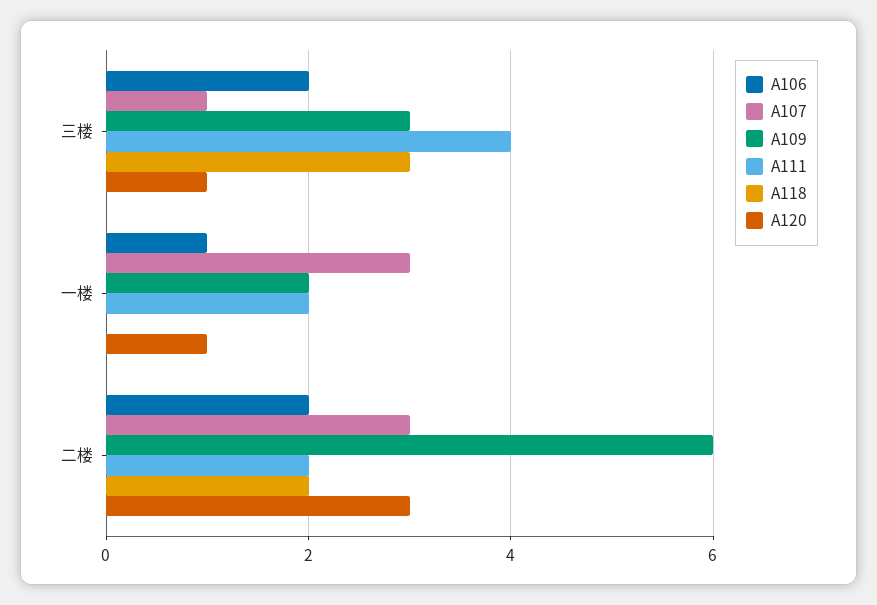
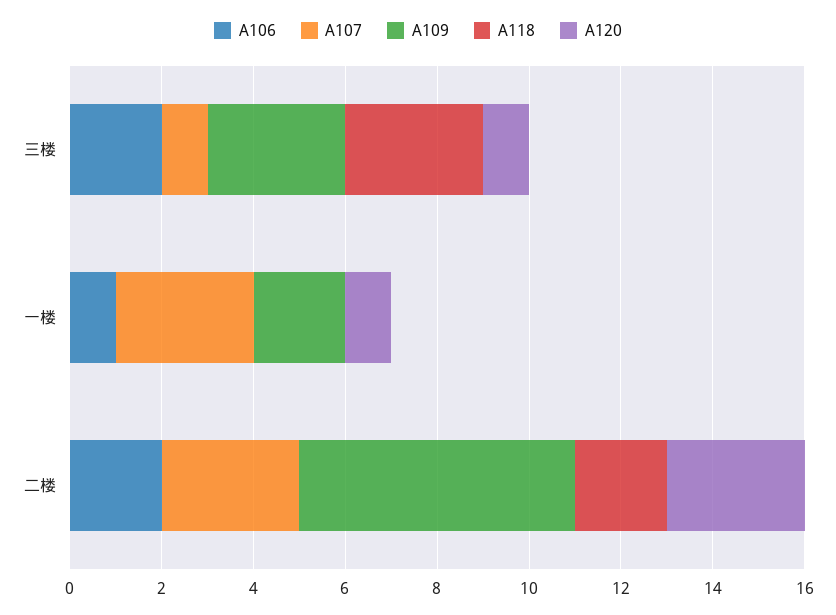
A111, 三楼: 4 -> none
A111, 一楼: 2 -> none
A111, 二楼: 2 -> none

